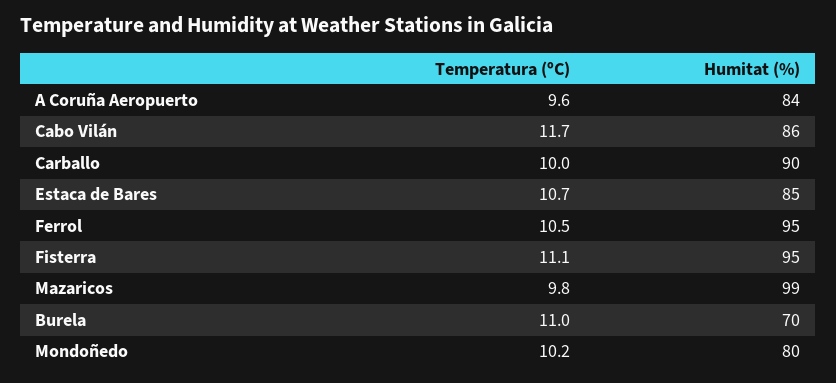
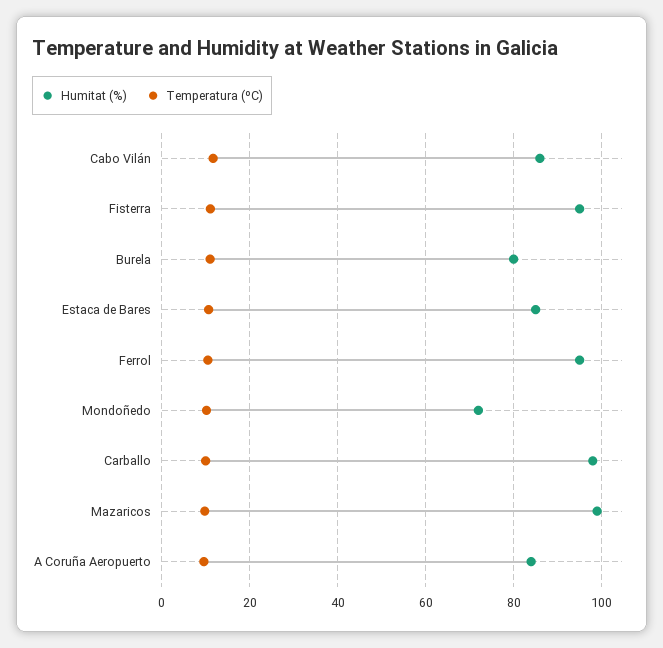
Humitat (%), Carballo: 90 -> 98
Humitat (%), Burela: 70 -> 80
Humitat (%), Mondoñedo: 80 -> 72

